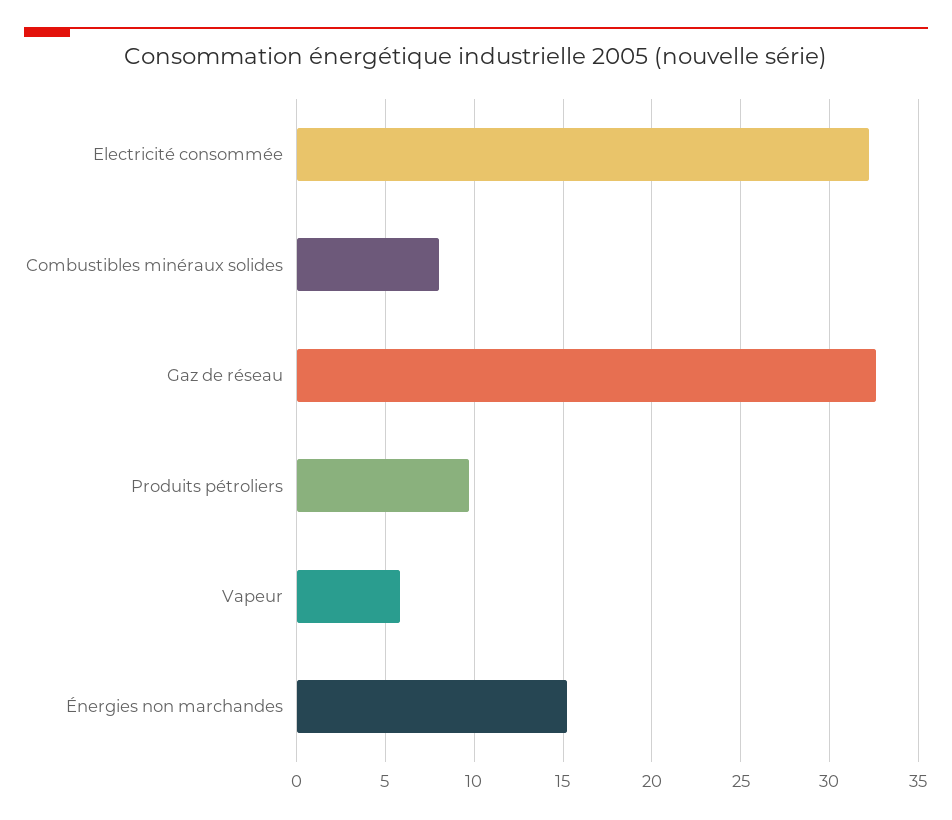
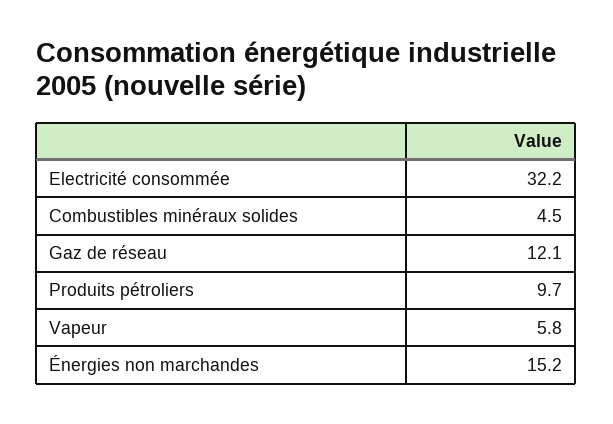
Combustibles minéraux solides: 8 -> 4.5
Gaz de réseau: 32.5 -> 12.1

